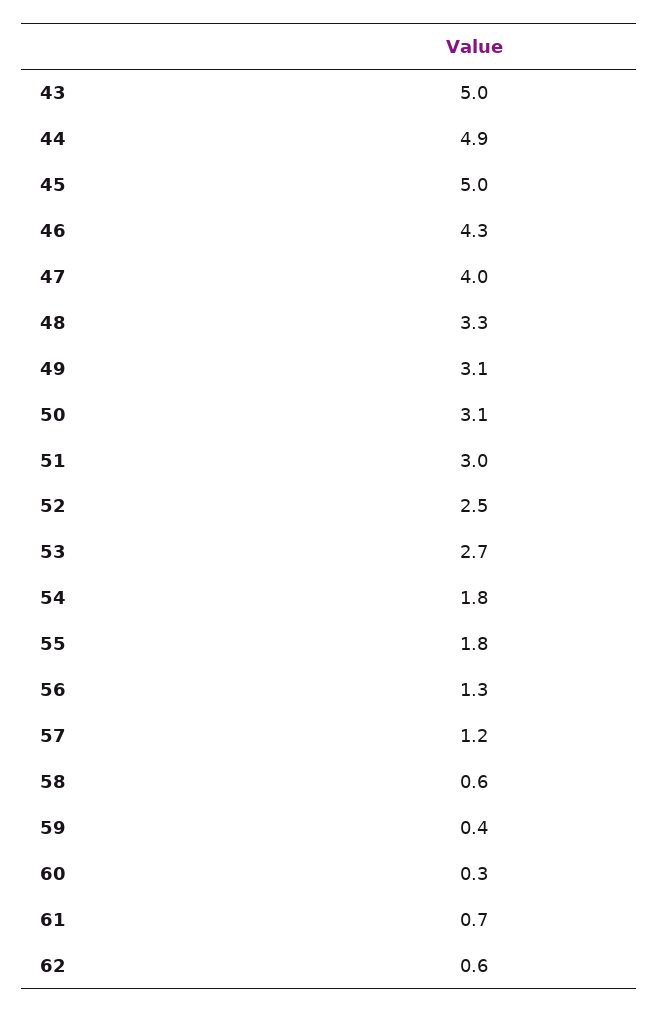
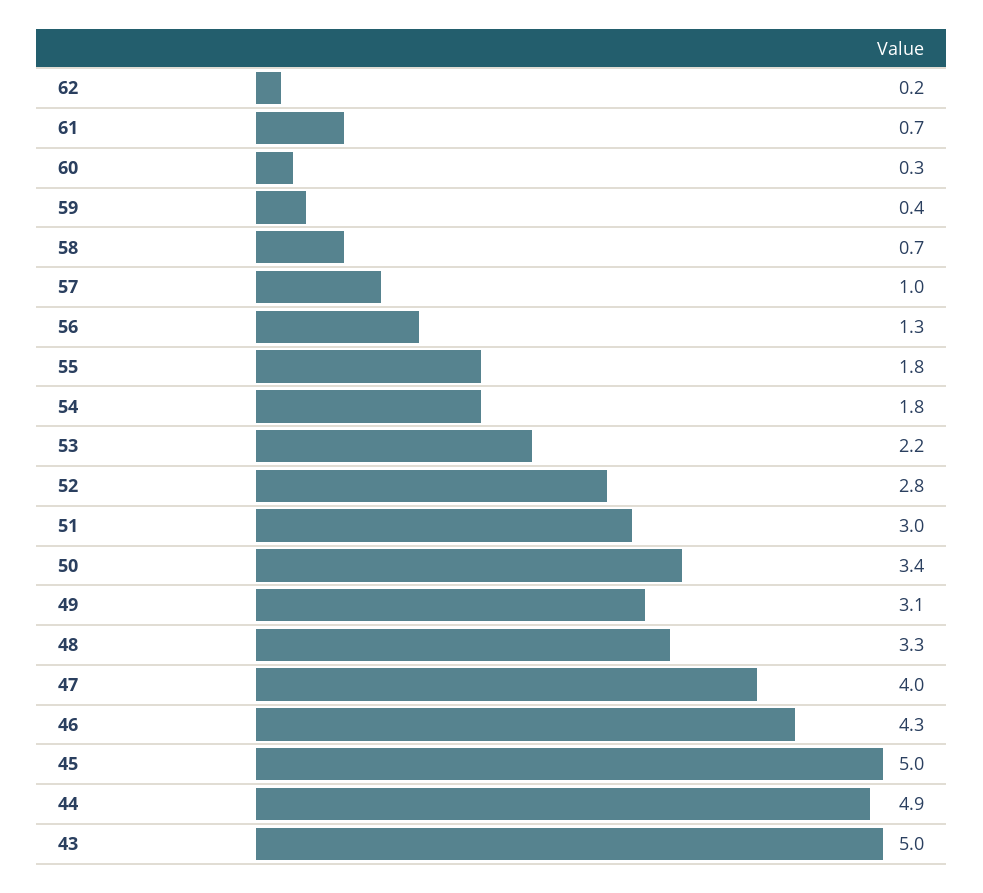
50: 3.1 -> 3.4
52: 2.5 -> 2.8
53: 2.7 -> 2.2
57: 1.2 -> 1
58: 0.6 -> 0.7
62: 0.6 -> 0.2

